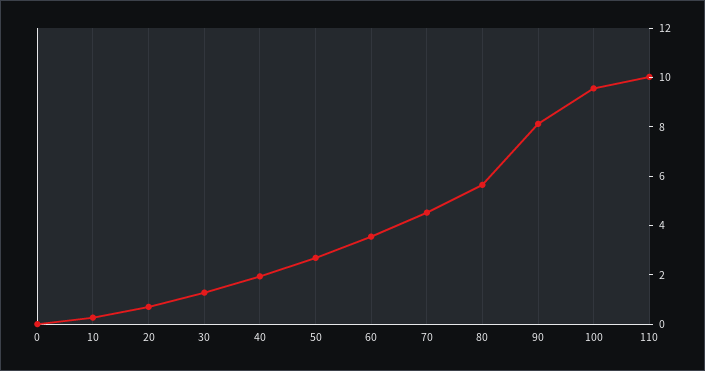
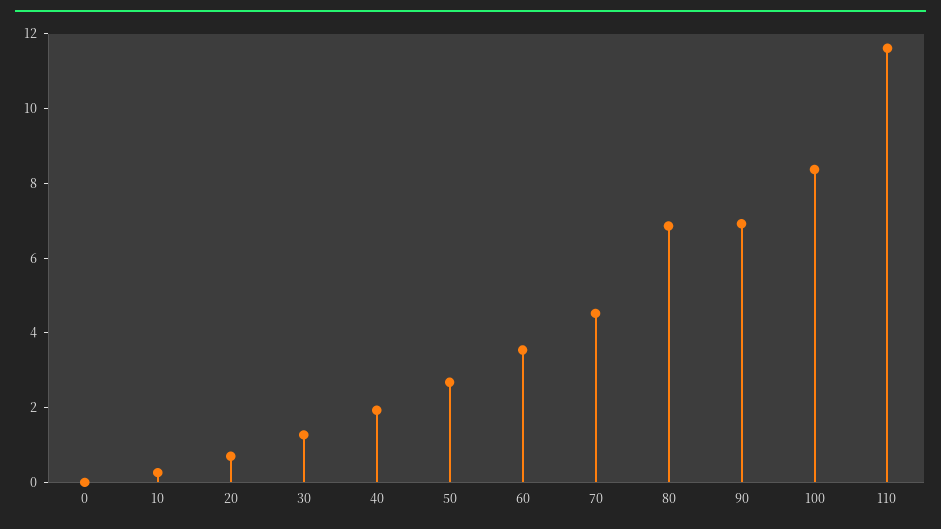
80: 5.5 -> 7
90: 8 -> 7
100: 9.5 -> 8.5
110: 10 -> 11.5

